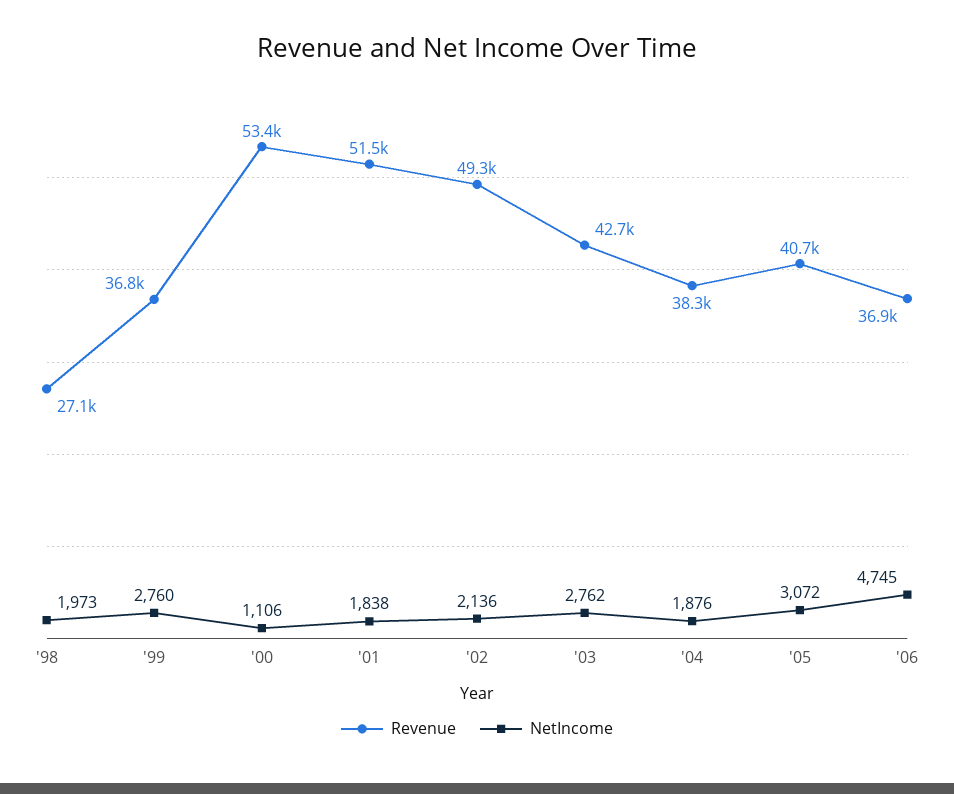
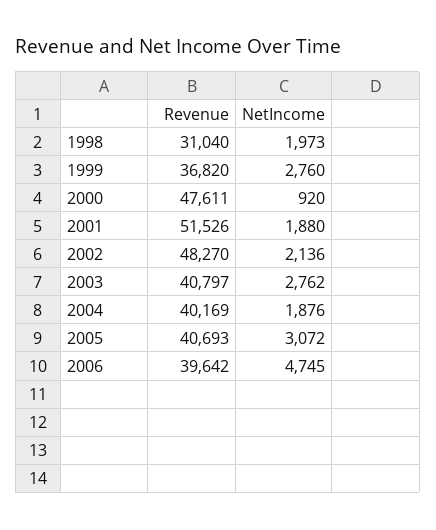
Revenue, '98: 27100 -> 31040
Revenue, '00: 53400 -> 47611
NetIncome, '00: 1106 -> 920
NetIncome, '01: 1838 -> 1880
Revenue, '02: 49300 -> 48270
Revenue, '03: 42700 -> 40797
Revenue, '04: 38300 -> 40169
Revenue, '06: 36900 -> 39642

